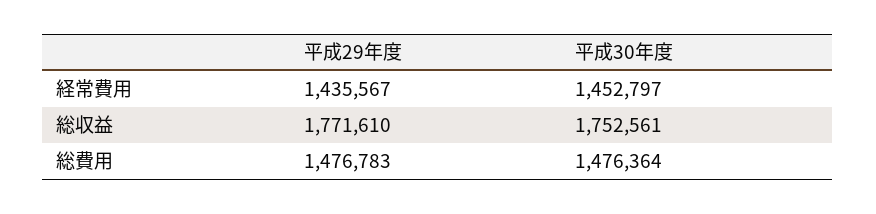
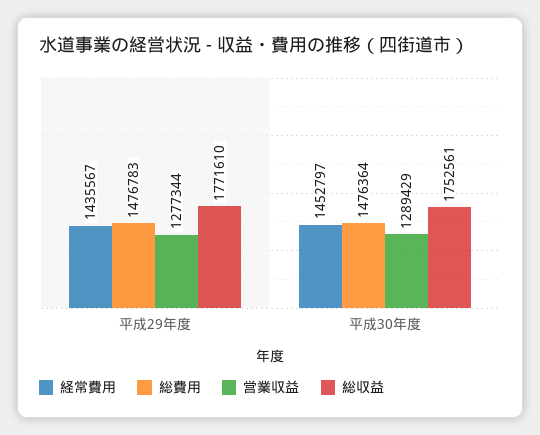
営業収益, 平成29年度: none -> 1277344
営業収益, 平成30年度: none -> 1289429

